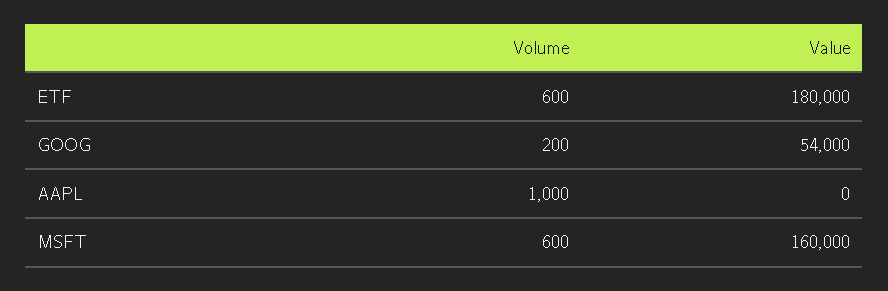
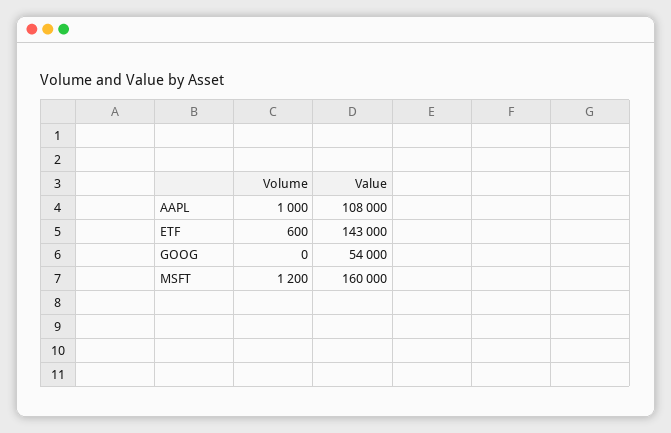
Value, ETF: 180000 -> 143000
Volume, GOOG: 200 -> 0
Value, AAPL: 0 -> 108000
Volume, MSFT: 600 -> 1200

